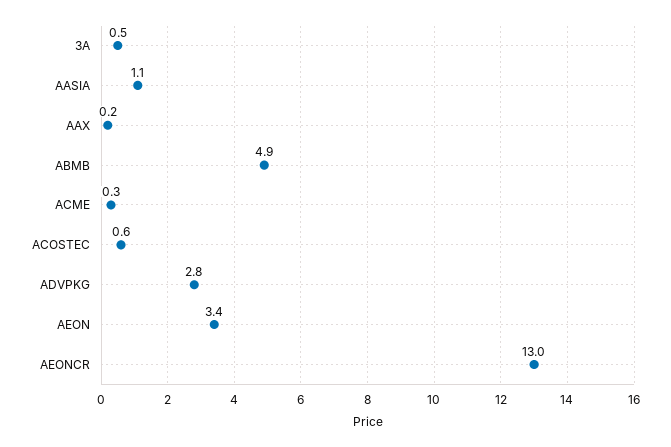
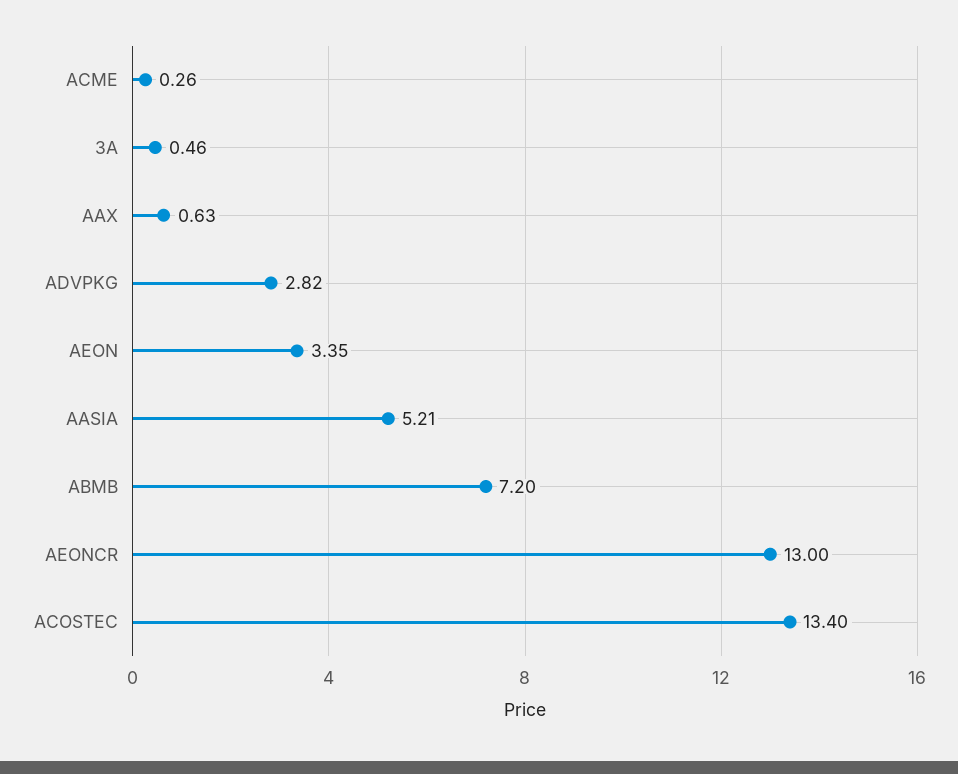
AASIA: 1.1 -> 5.21
AAX: 0.2 -> 0.63
ABMB: 4.9 -> 7.2
ACOSTEC: 0.6 -> 13.4

